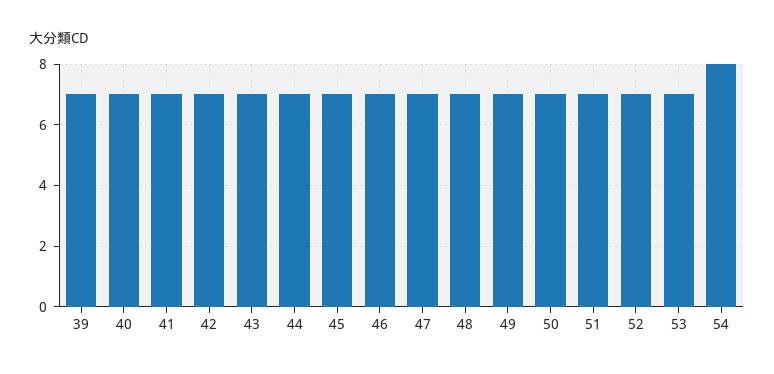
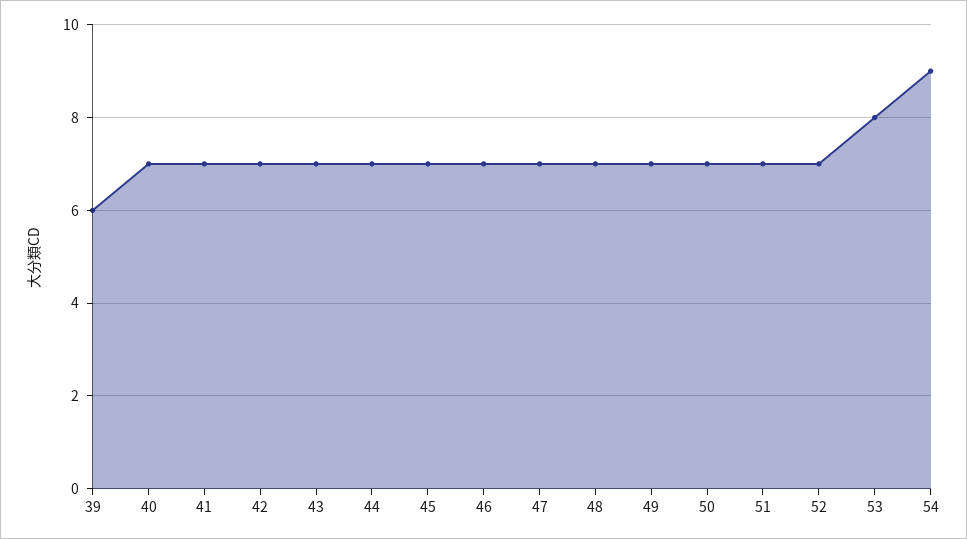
39: 7 -> 6
53: 7 -> 8
54: 8 -> 9

